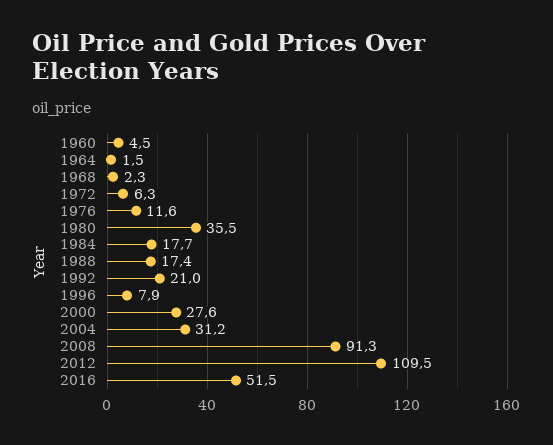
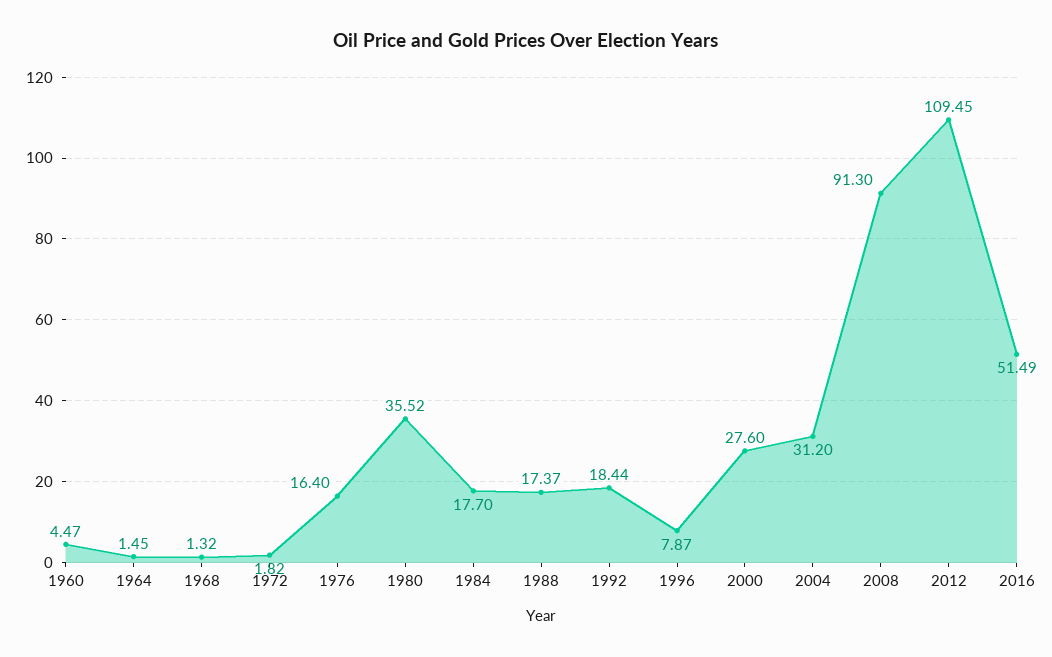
1968: 2.3 -> 1.32
1972: 6.3 -> 1.82
1976: 11.6 -> 16.4
1992: 21 -> 18.44

